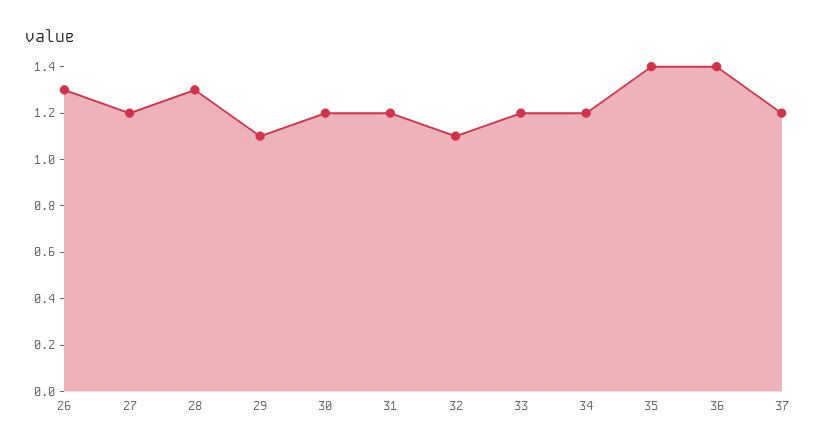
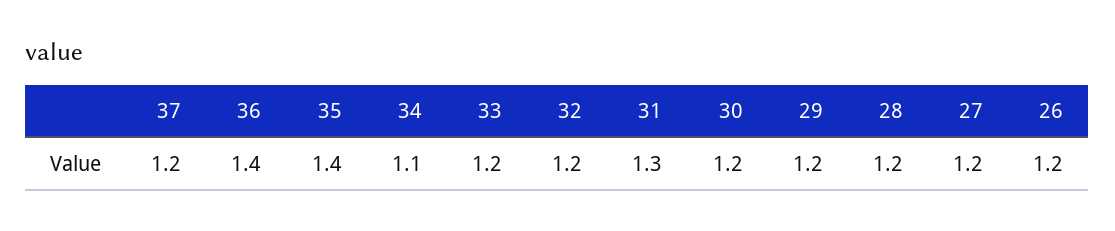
26: 1.3 -> 1.2
28: 1.3 -> 1.2
29: 1.1 -> 1.2
31: 1.2 -> 1.3
32: 1.1 -> 1.2
34: 1.2 -> 1.1

